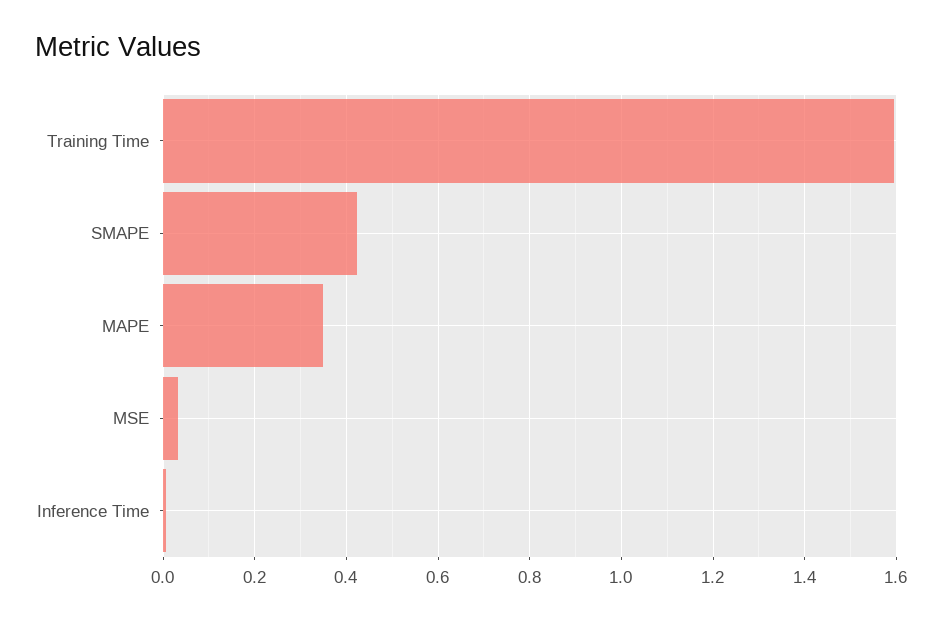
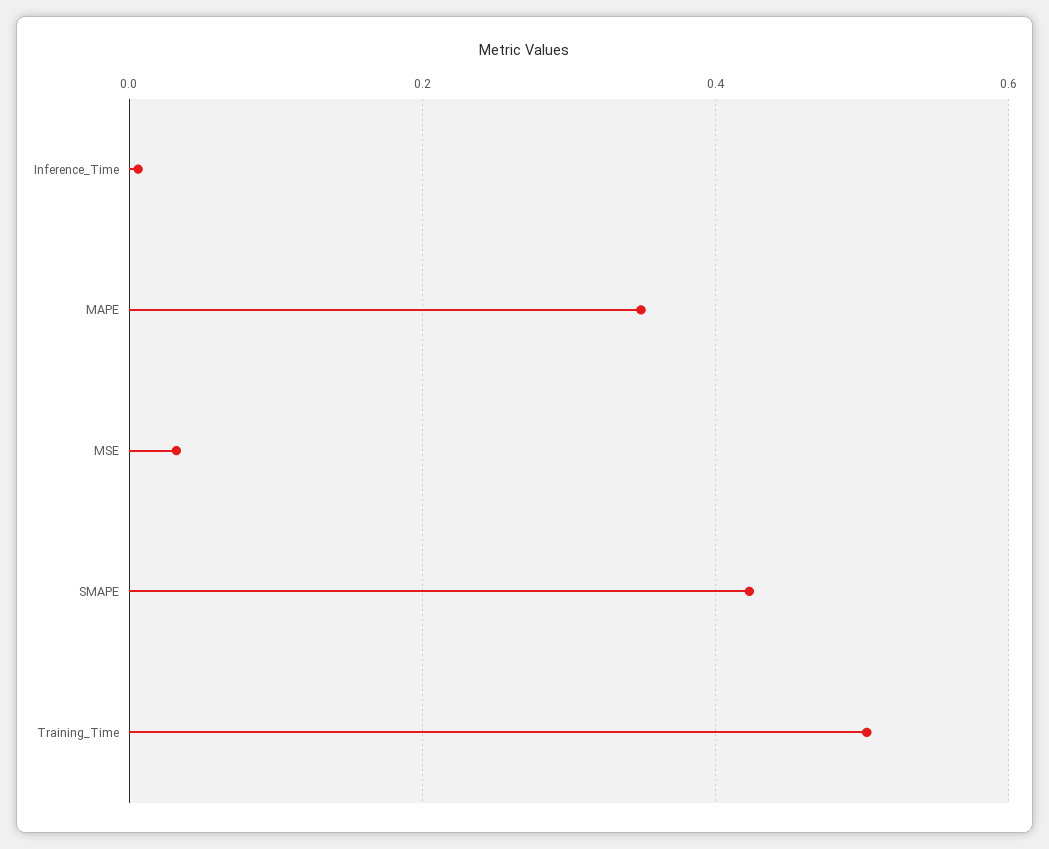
Training Time: 1.6 -> 0.5

